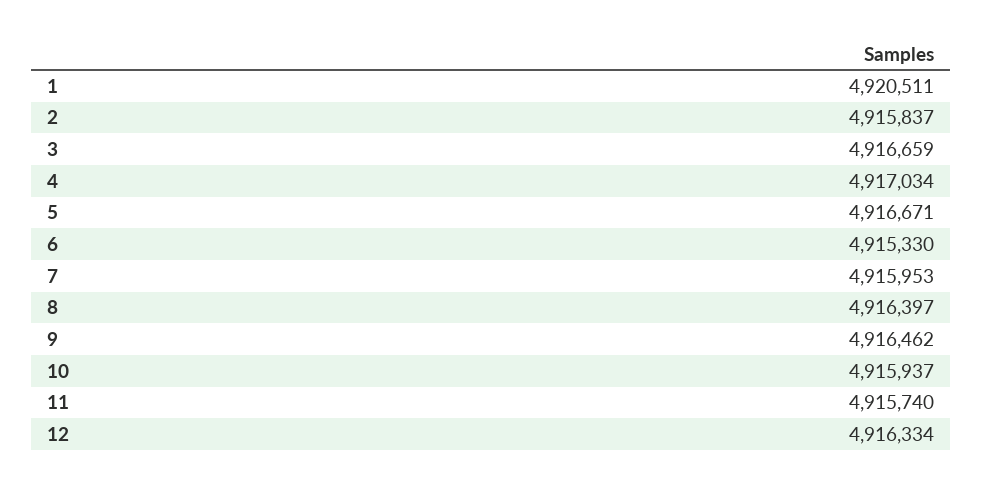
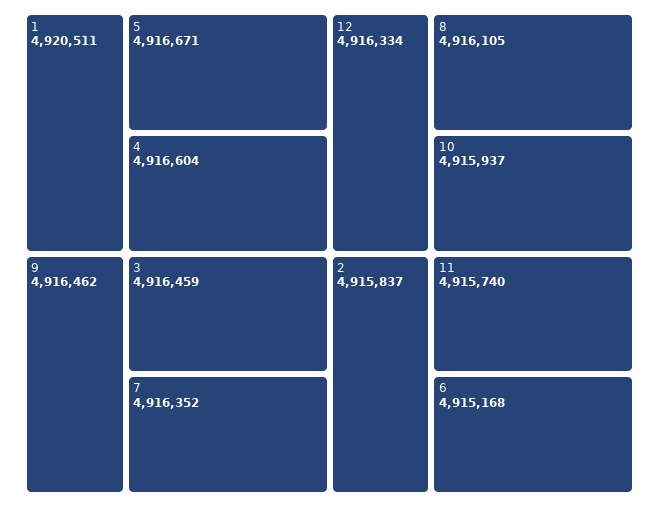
3: 4916659 -> 4916459
4: 4917034 -> 4916604
6: 4915330 -> 4915168
7: 4915953 -> 4916352
8: 4916397 -> 4916105

